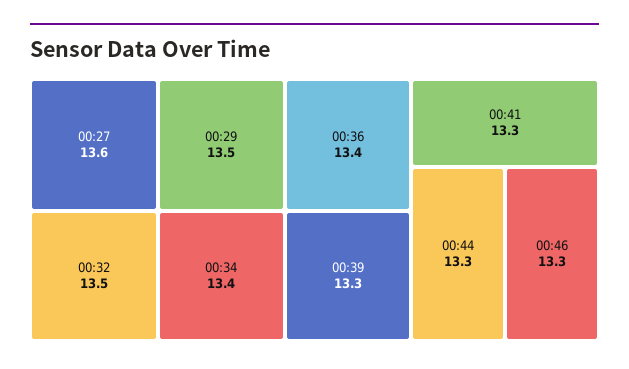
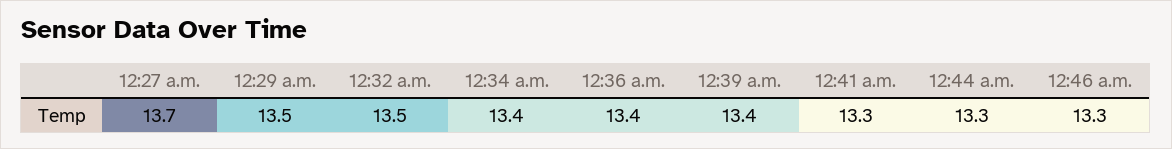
00:27: 13.6 -> 13.7
00:39: 13.3 -> 13.4

